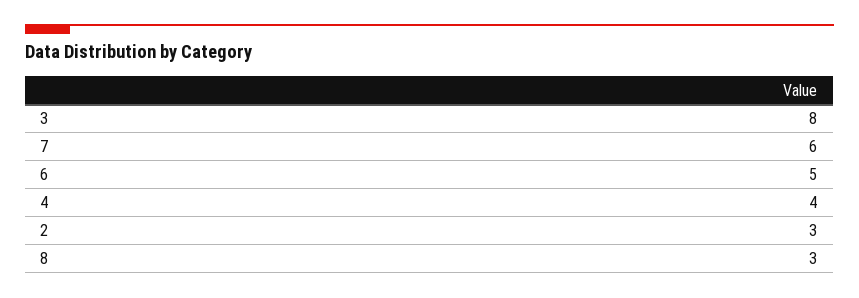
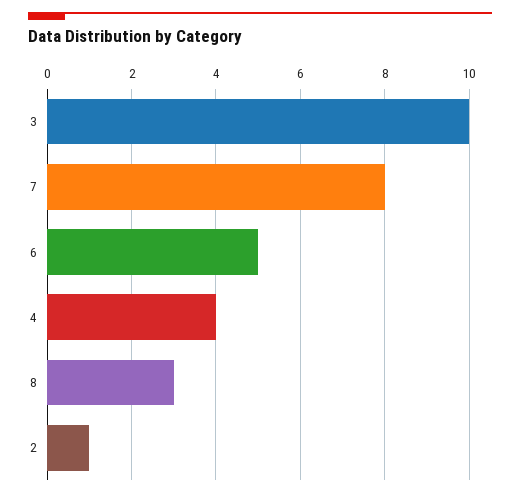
3: 8 -> 10
7: 6 -> 8
2: 3 -> 1

